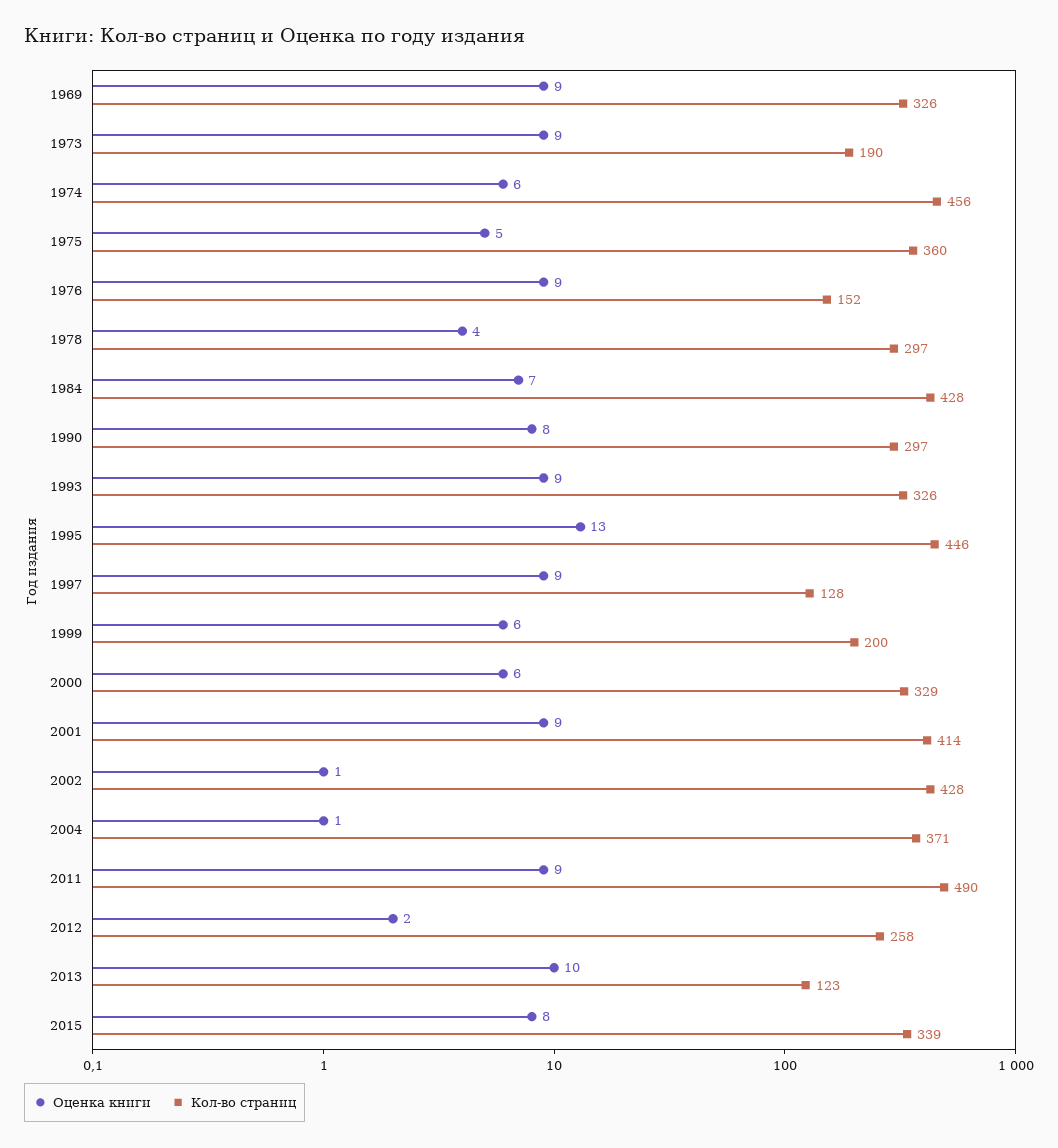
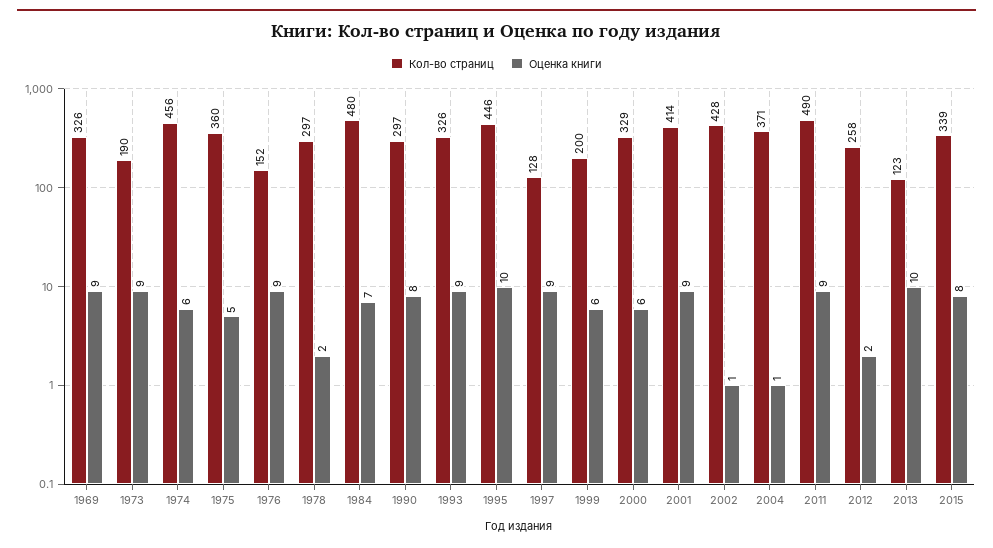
Оценка книги, 1978: 4 -> 2
Кол-во страниц, 1984: 428 -> 480
Оценка книги, 1995: 13 -> 10

